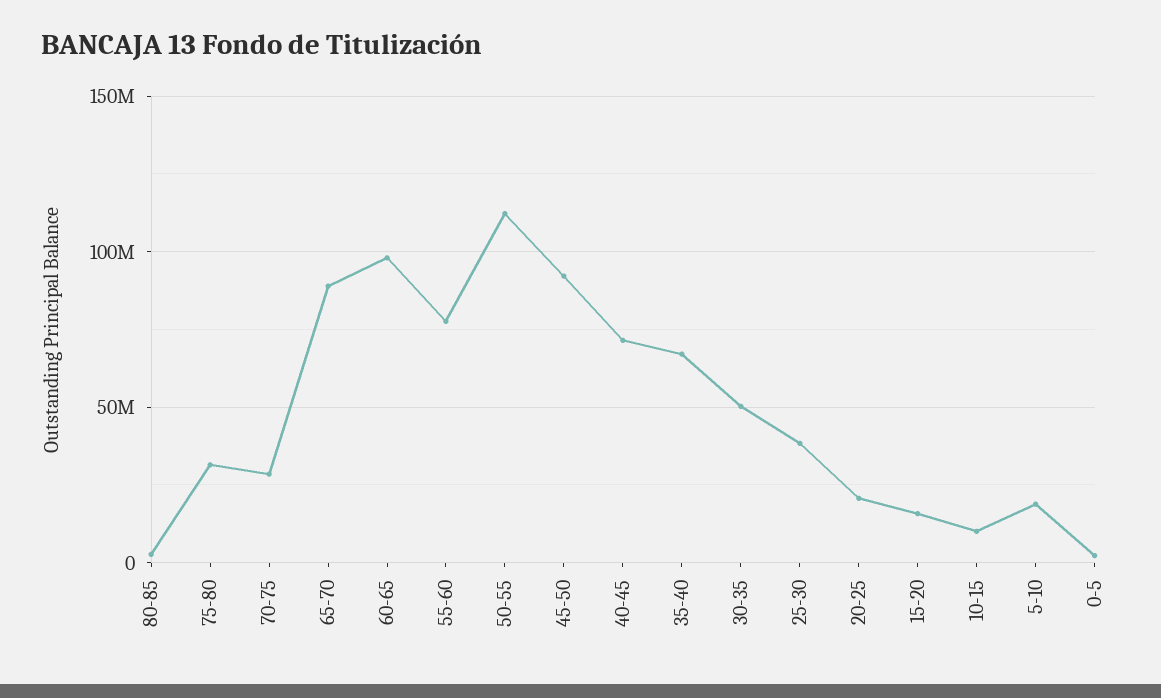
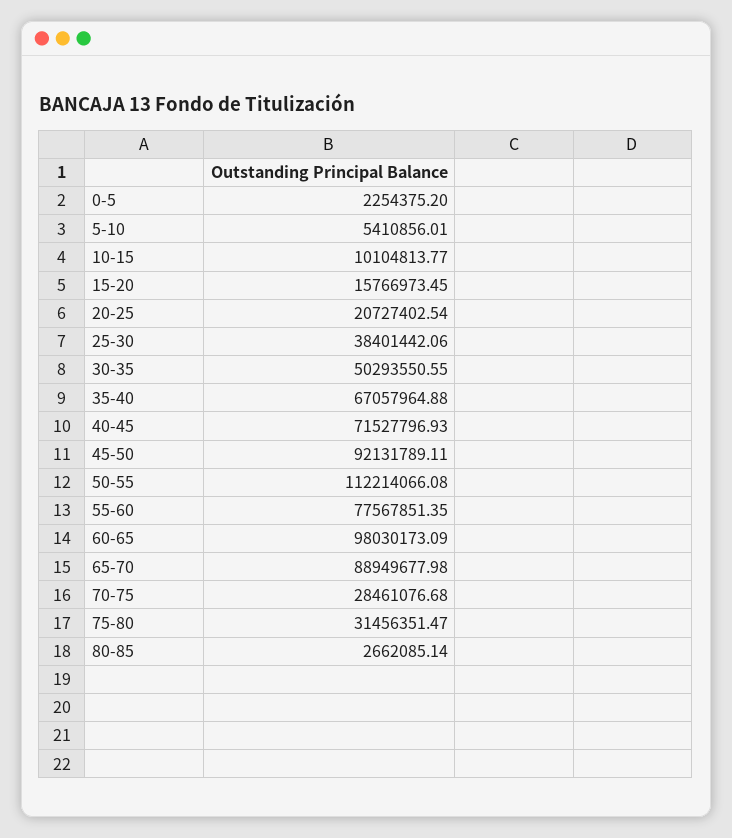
5-10: 20000000 -> 5410856.01

